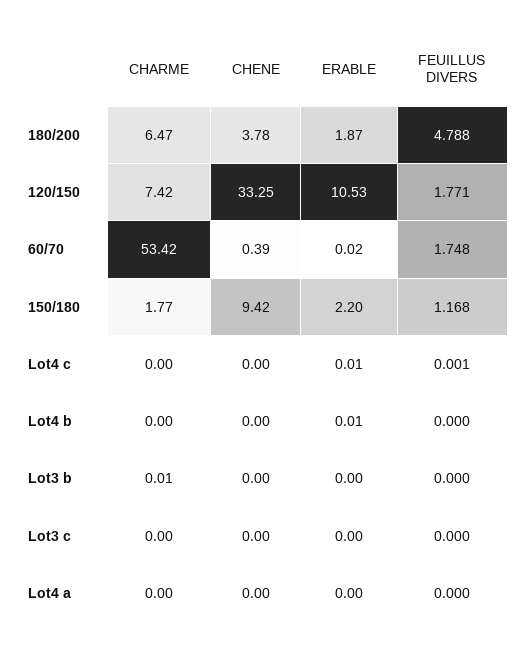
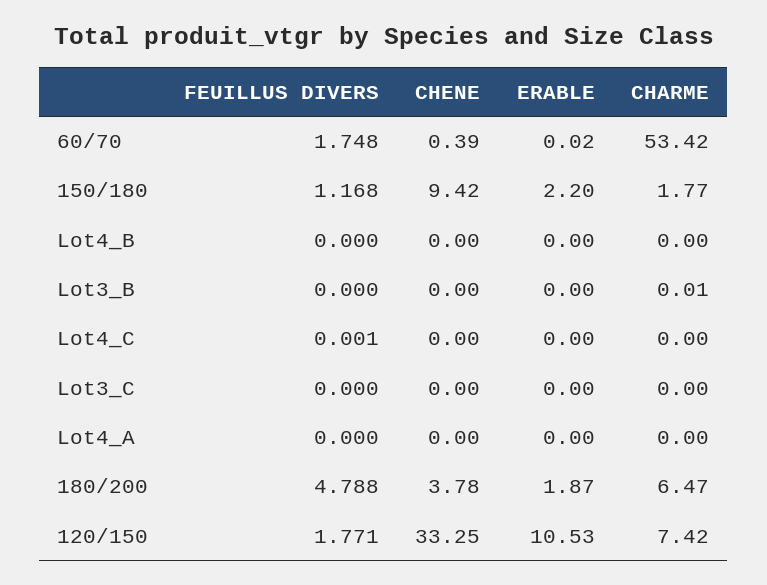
ERABLE, Lot4 c: 0.01 -> 0
ERABLE, Lot4 b: 0.01 -> 0

